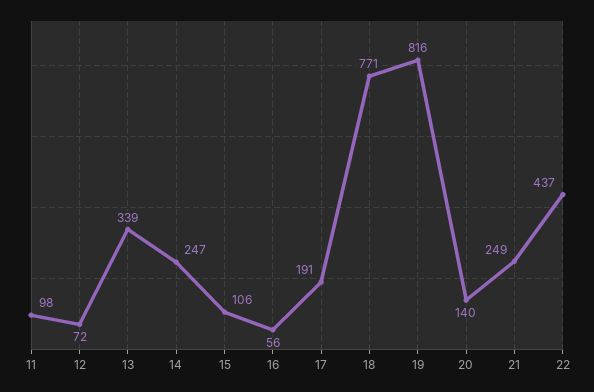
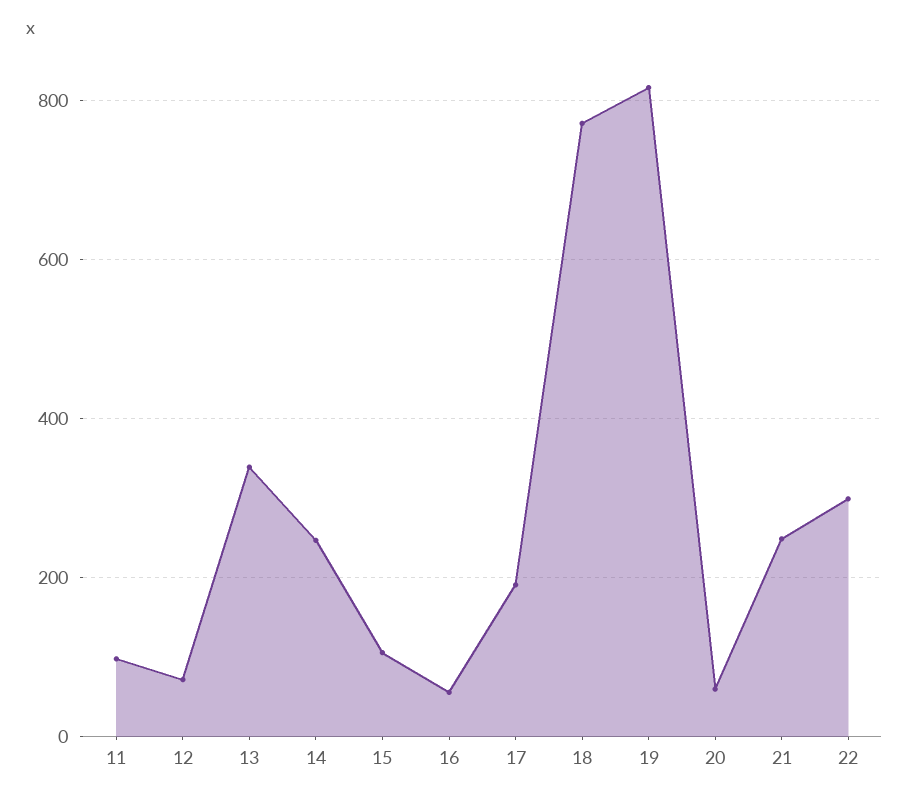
20: 140 -> 60
22: 437 -> 300

